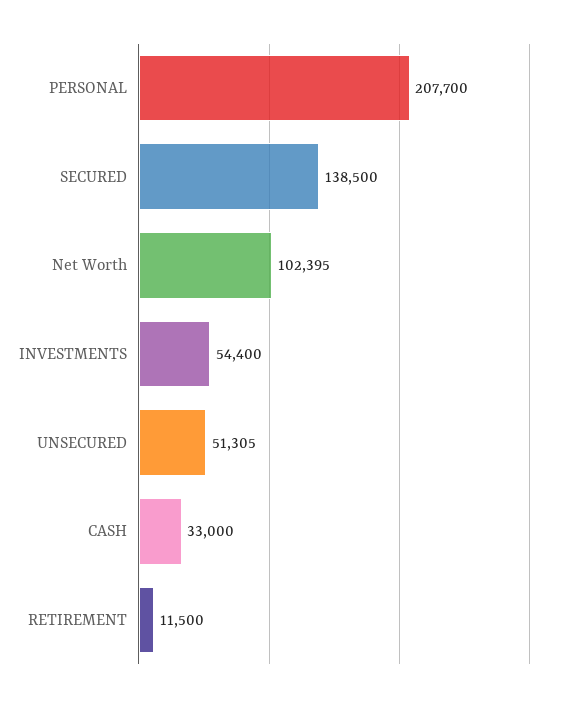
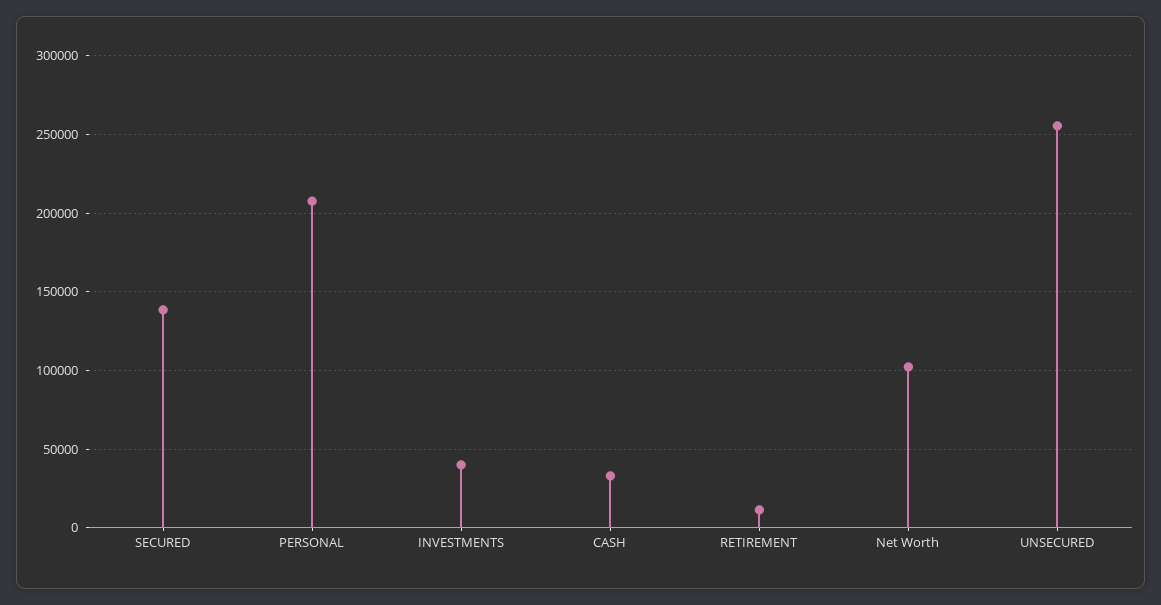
INVESTMENTS: 54400 -> 40000
UNSECURED: 51305 -> 255000

